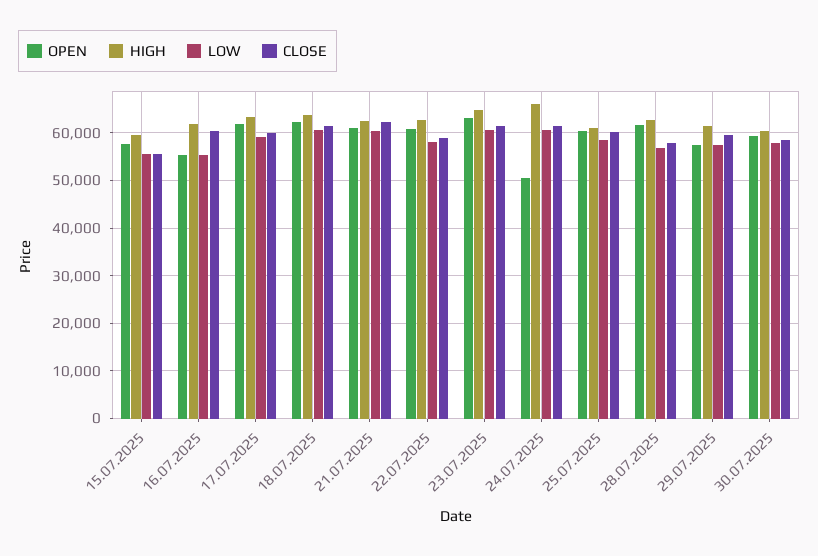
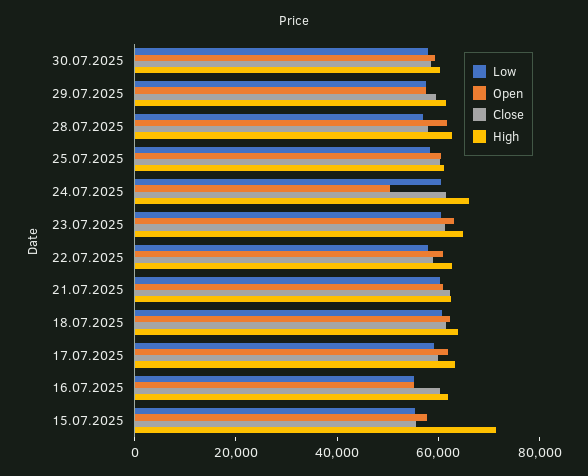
HIGH, 15.07.2025: 60000 -> 70000

